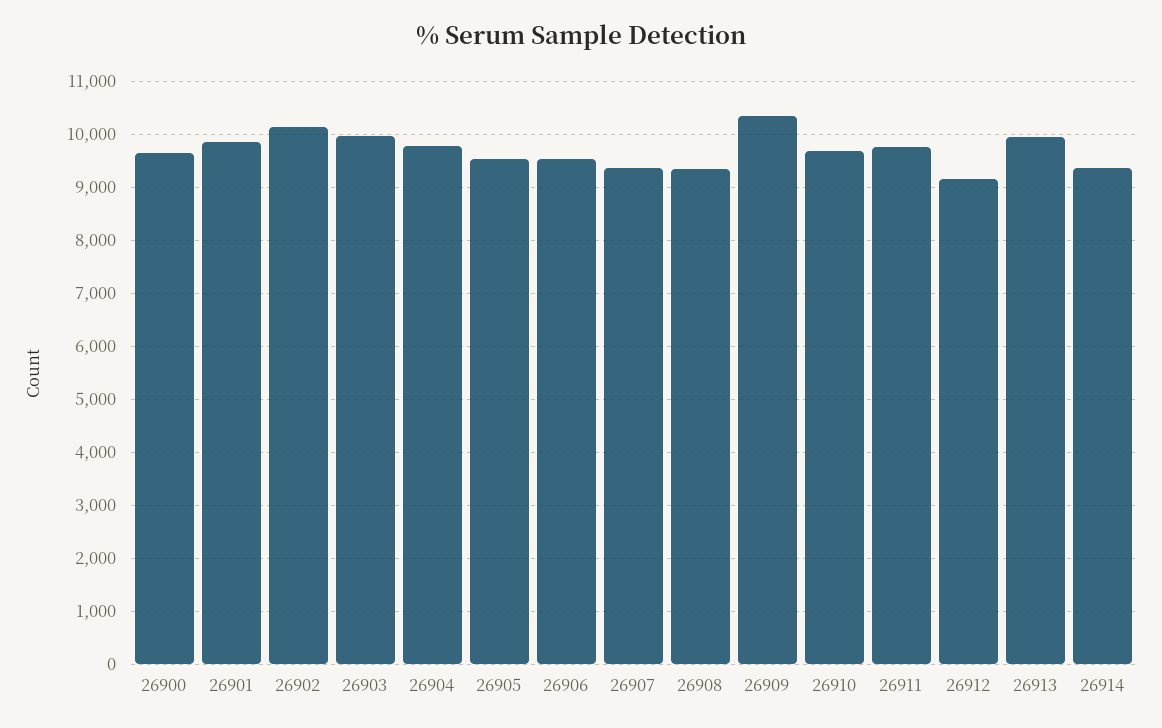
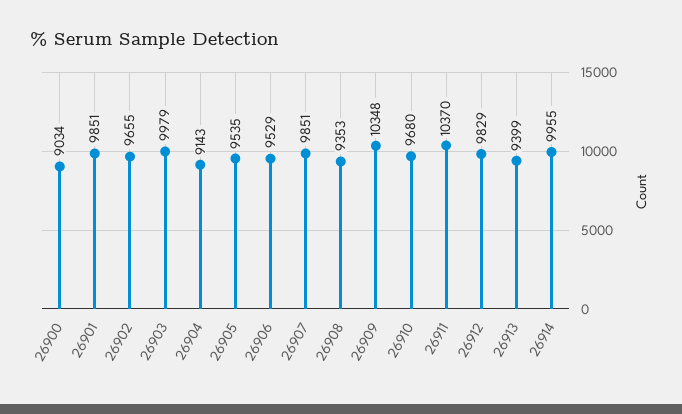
26900: 9600 -> 9034
26902: 10200 -> 9655
26904: 9800 -> 9143
26907: 9400 -> 9851
26911: 9800 -> 10370
26912: 9200 -> 9829
26913: 10000 -> 9399
26914: 9400 -> 9955

